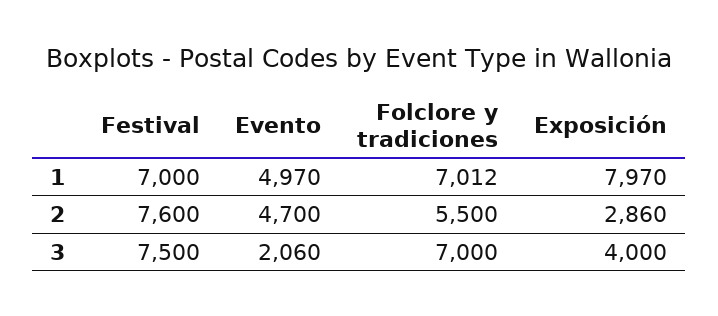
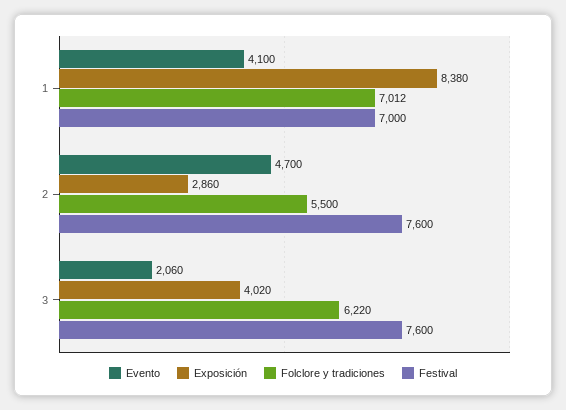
Evento, 1: 4970 -> 4100
Exposición, 1: 7970 -> 8380
Festival, 3: 7500 -> 7600
Folclore y tradiciones, 3: 7000 -> 6220
Exposición, 3: 4000 -> 4020

